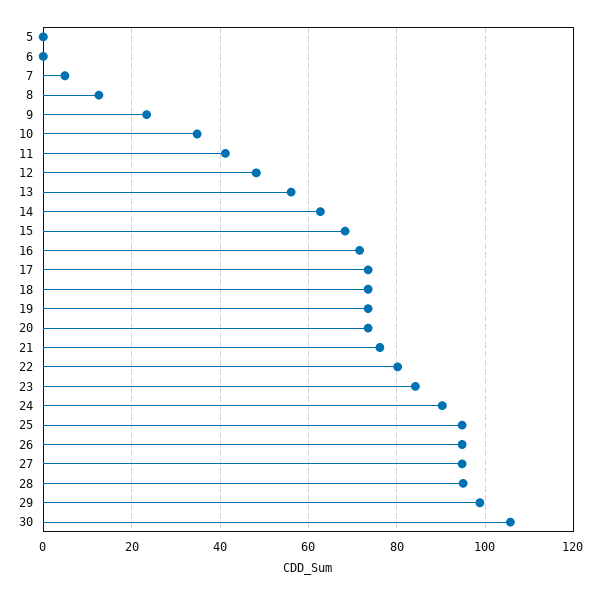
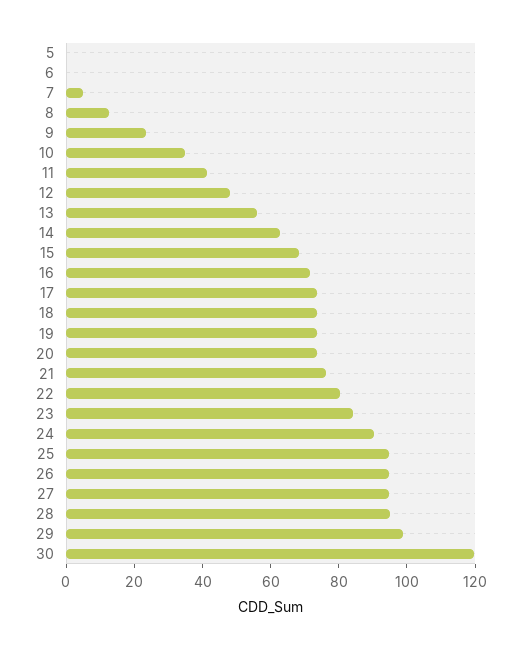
30: 106 -> 120

